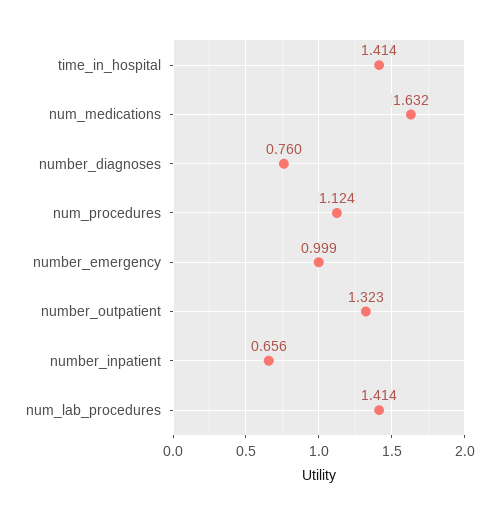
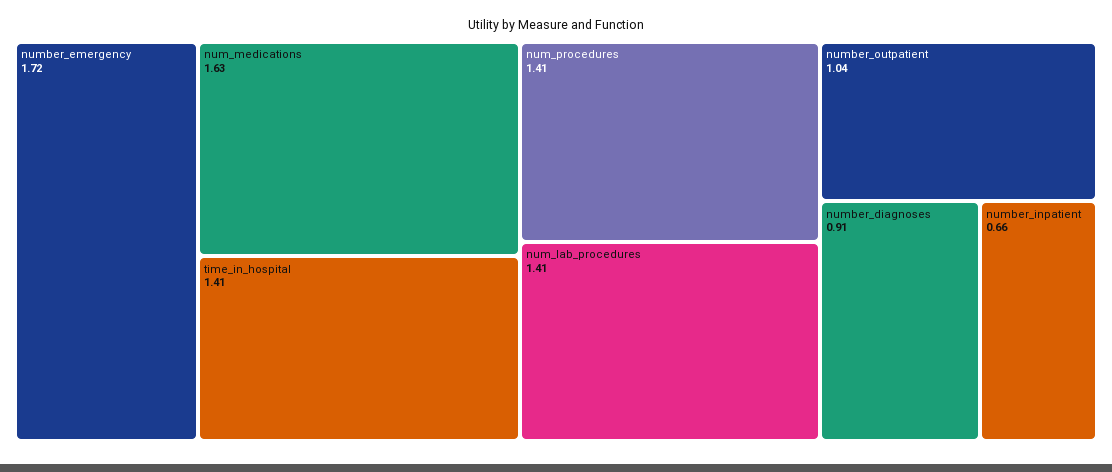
number_diagnoses: 0.76 -> 0.91
num_procedures: 1.124 -> 1.41
number_emergency: 0.999 -> 1.72
number_outpatient: 1.323 -> 1.04

